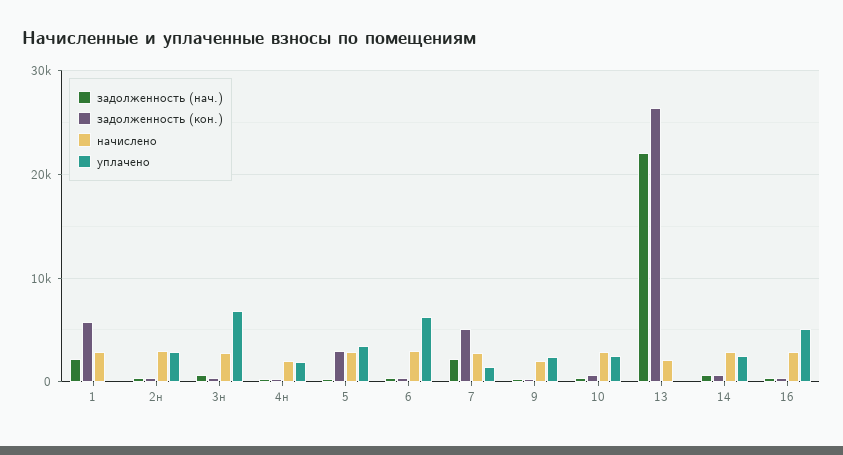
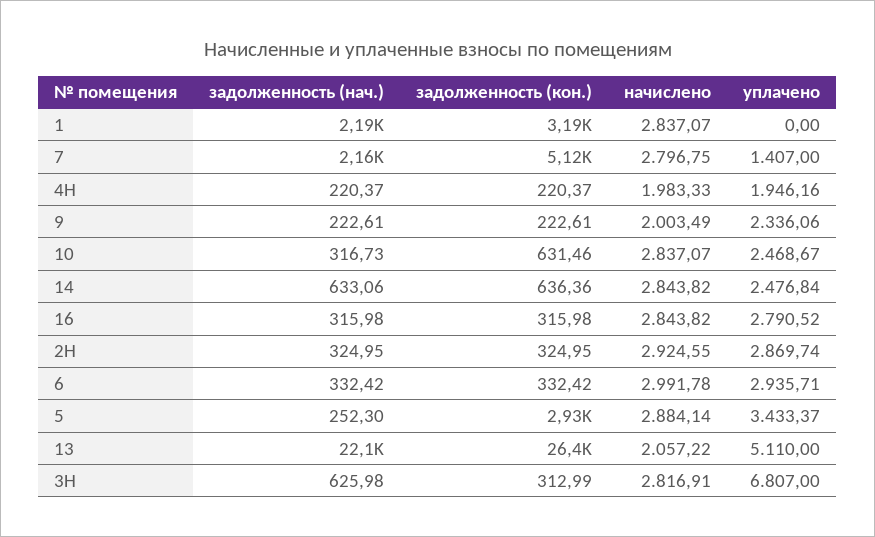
задолженность (кон.), 1: 6000 -> 3190
уплачено, 6: 6000 -> 2935.71
уплачено, 13: 0 -> 5110
уплачено, 16: 5000 -> 2790.52

